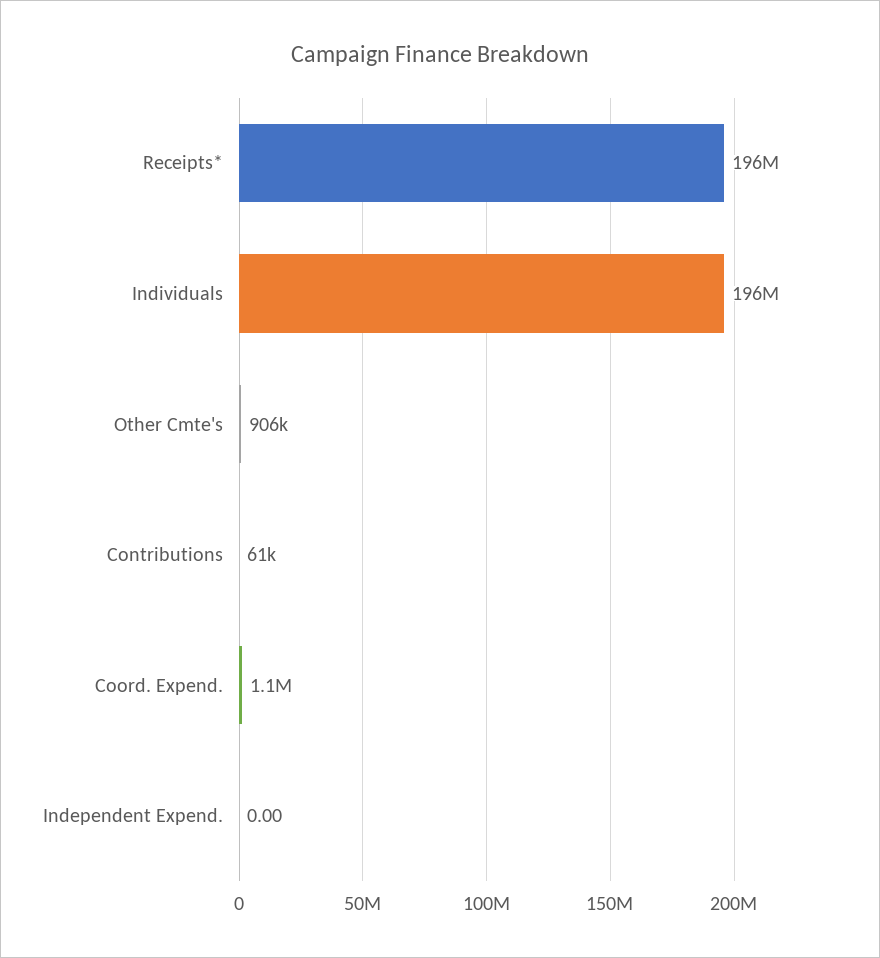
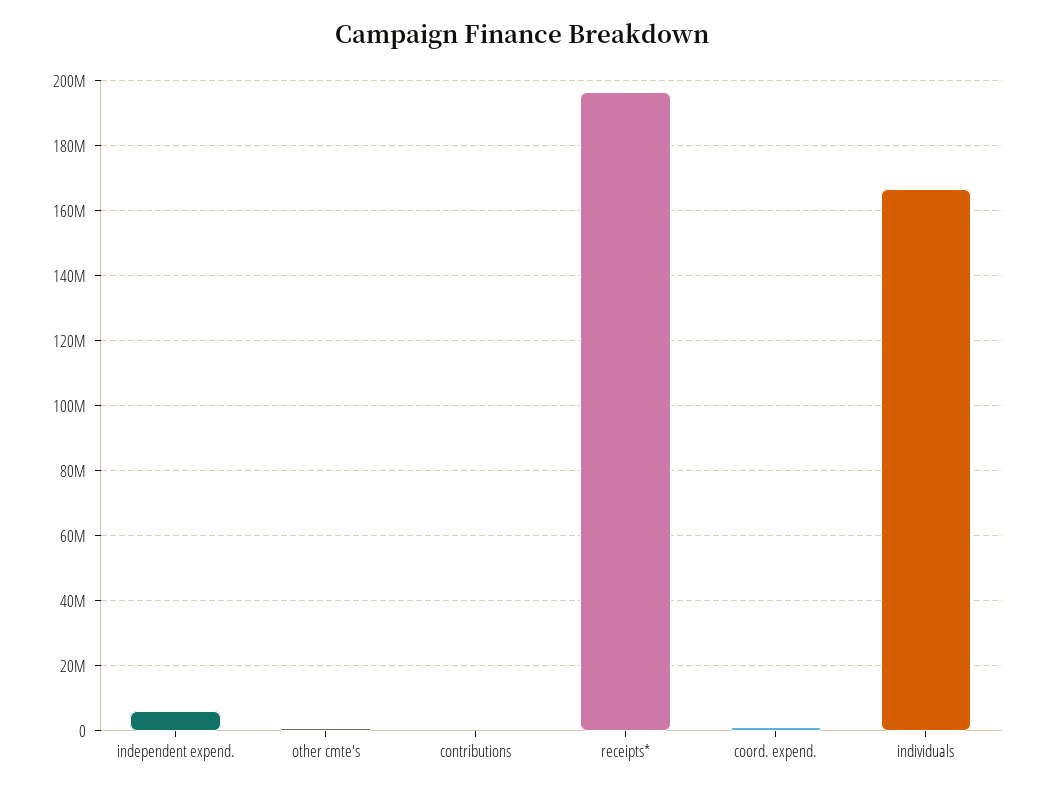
Individuals: 196000000 -> 166000000
Independent Expend.: 0 -> 6000000

